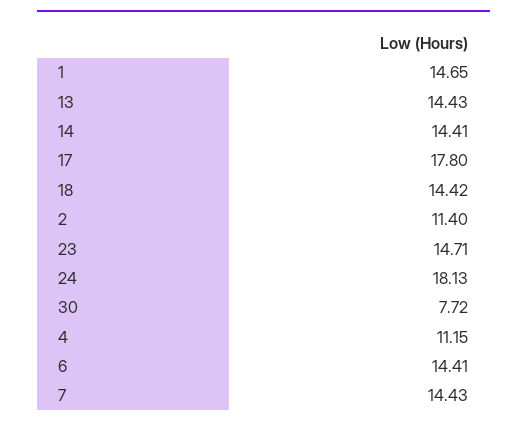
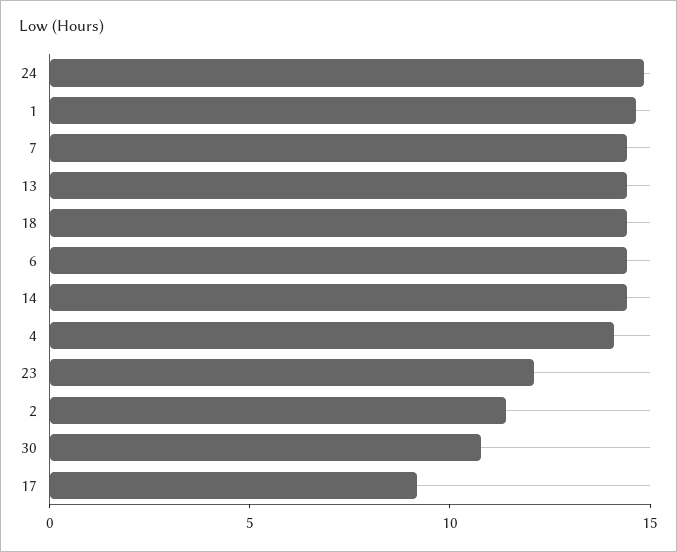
17: 17.8 -> 9
23: 14.71 -> 12
24: 18.13 -> 15
30: 7.72 -> 11
4: 11.15 -> 14

